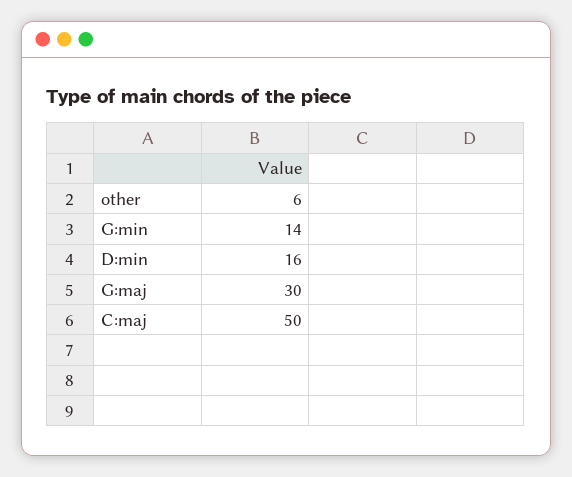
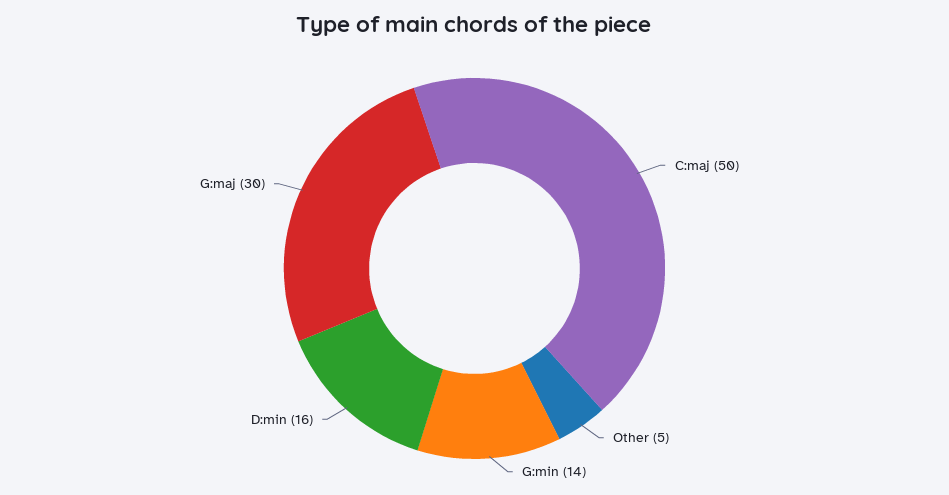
other: 6 -> 5

